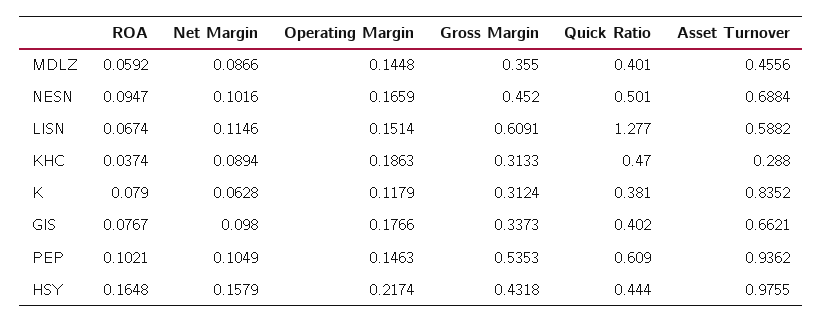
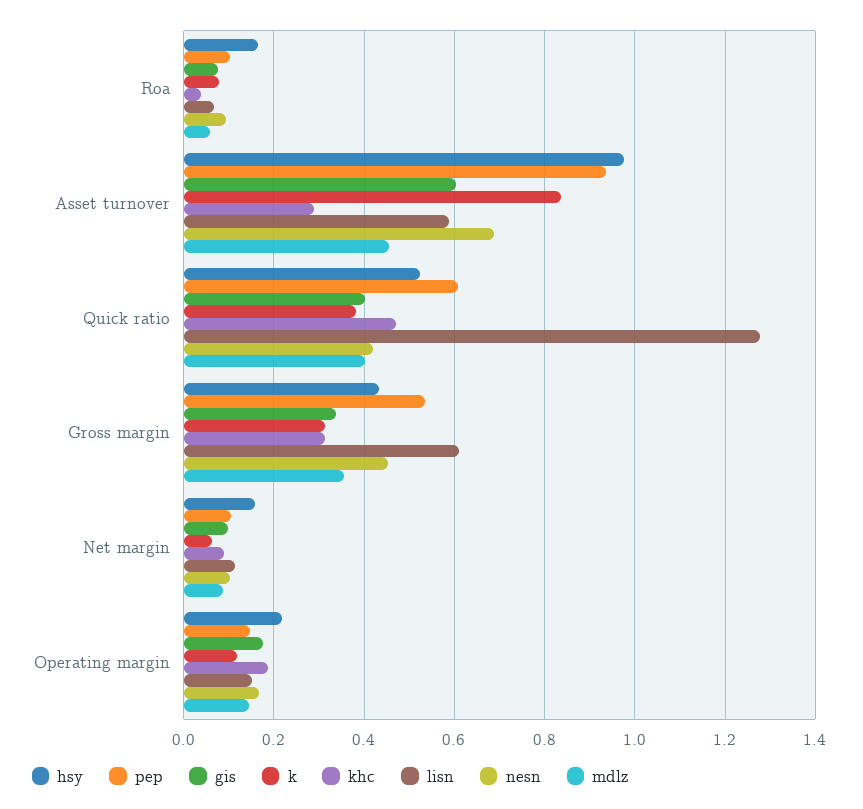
NESN, Quick Ratio: 0.501 -> 0.42
GIS, Asset Turnover: 0.6621 -> 0.6
HSY, Quick Ratio: 0.444 -> 0.52

